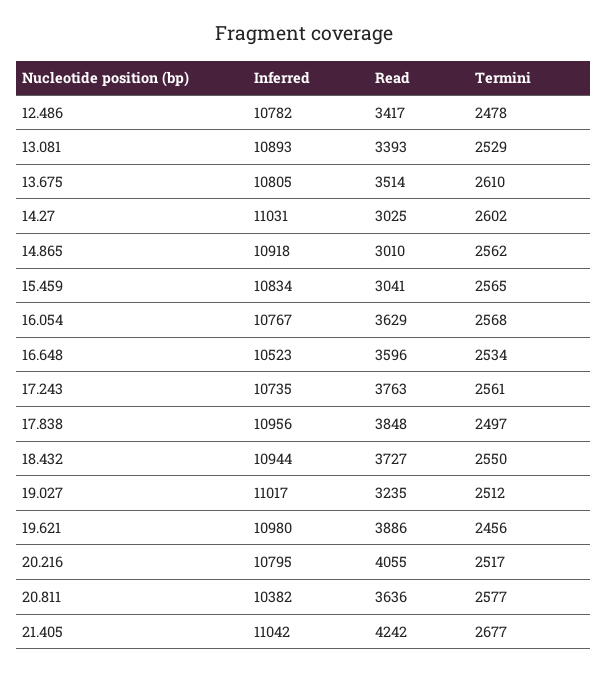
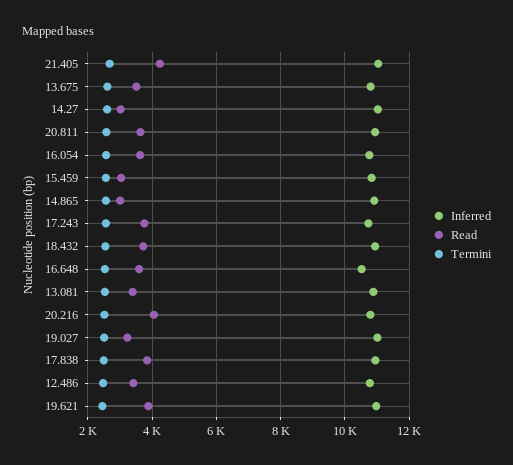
Inferred, 20.811: 10382 -> 11000

